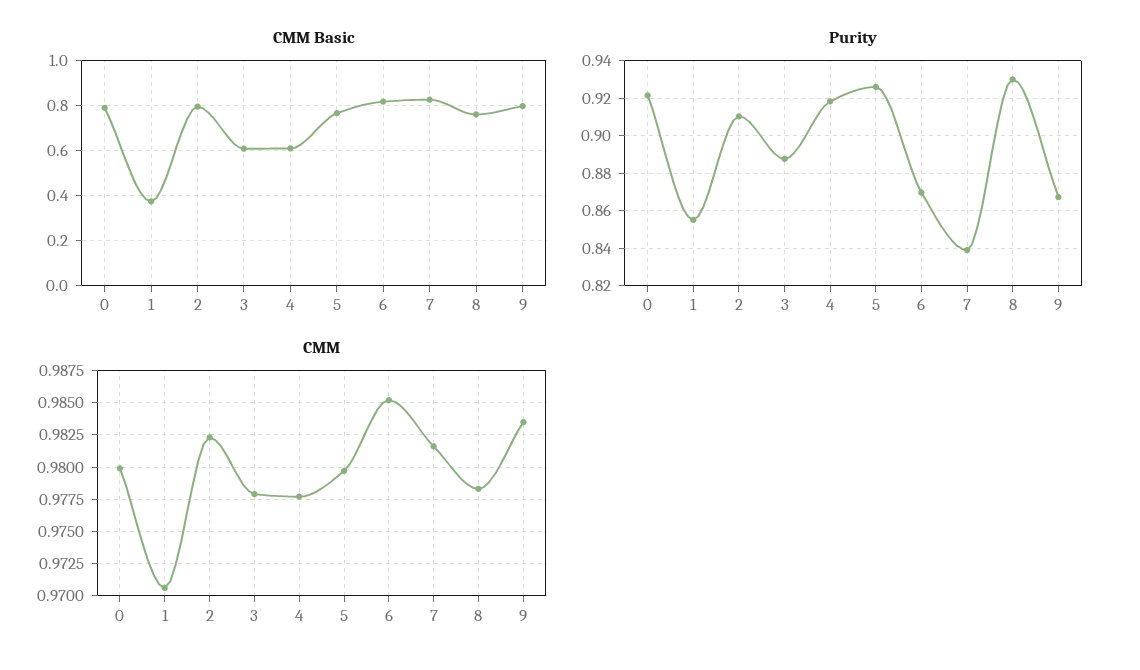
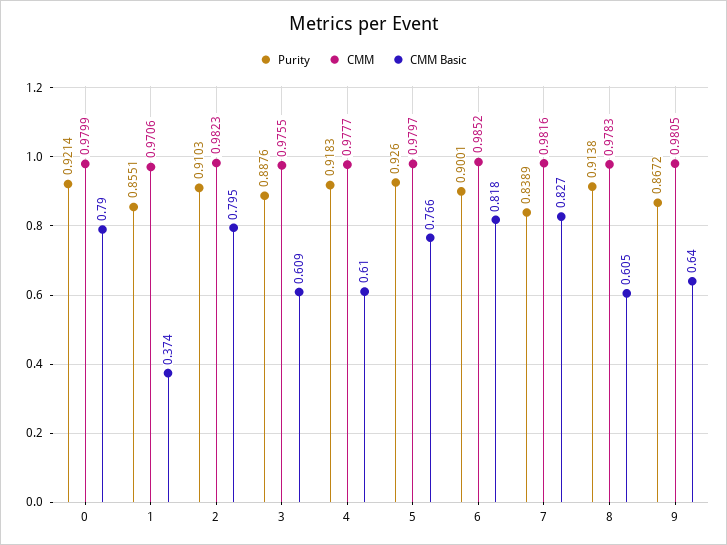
CMM Basic, 8: 0.75 -> 0.605
CMM Basic, 9: 0.8 -> 0.64
Purity, 6: 0.87 -> 0.9001
Purity, 8: 0.93 -> 0.9138
CMM, 3: 0.978 -> 0.9755
CMM, 9: 0.9835 -> 0.9805

